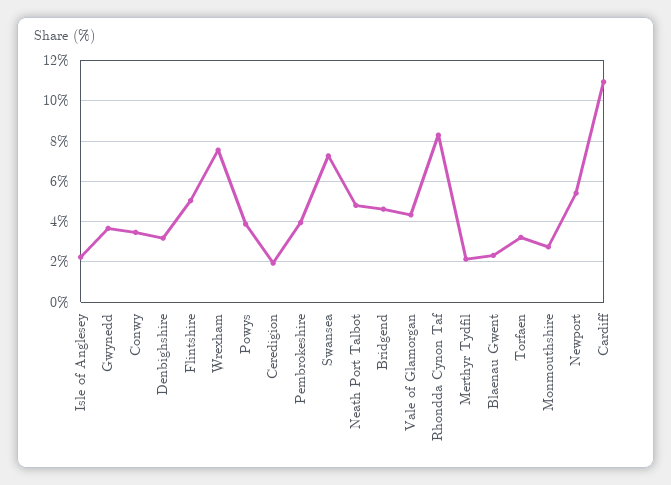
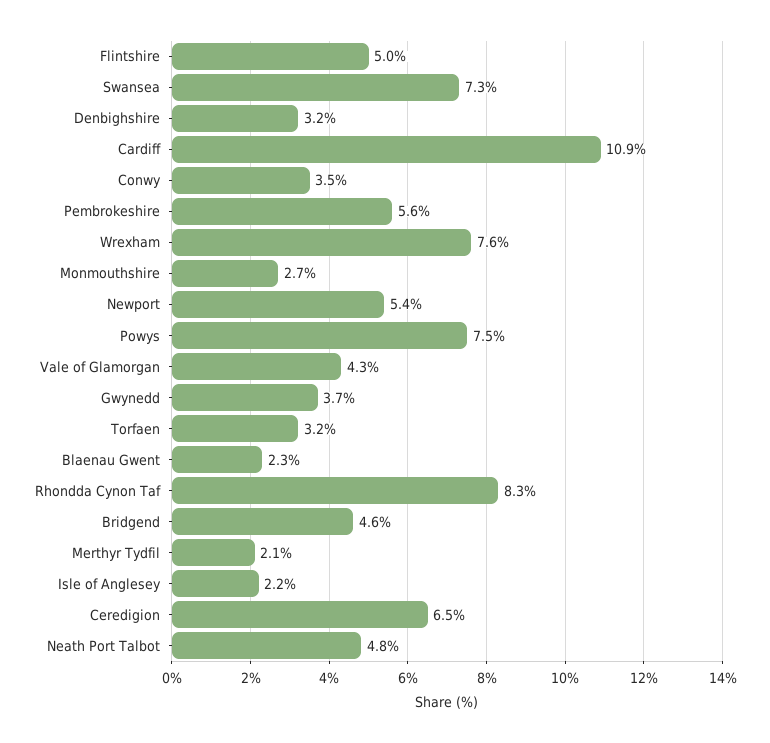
Powys: 4 -> 7.5
Ceredigion: 2 -> 6.5
Pembrokeshire: 4 -> 5.6

